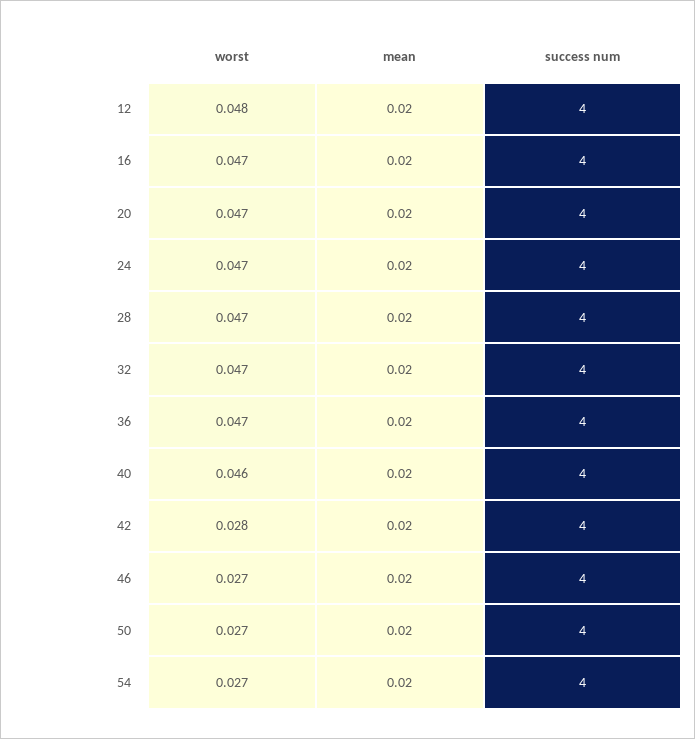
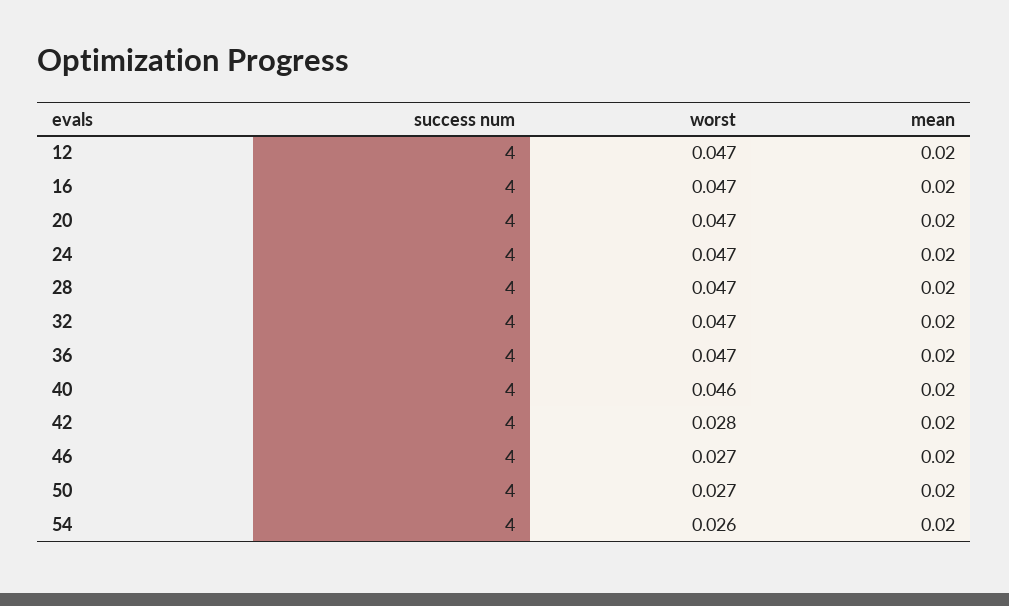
worst, 12: 0.048 -> 0.047
worst, 54: 0.027 -> 0.026

